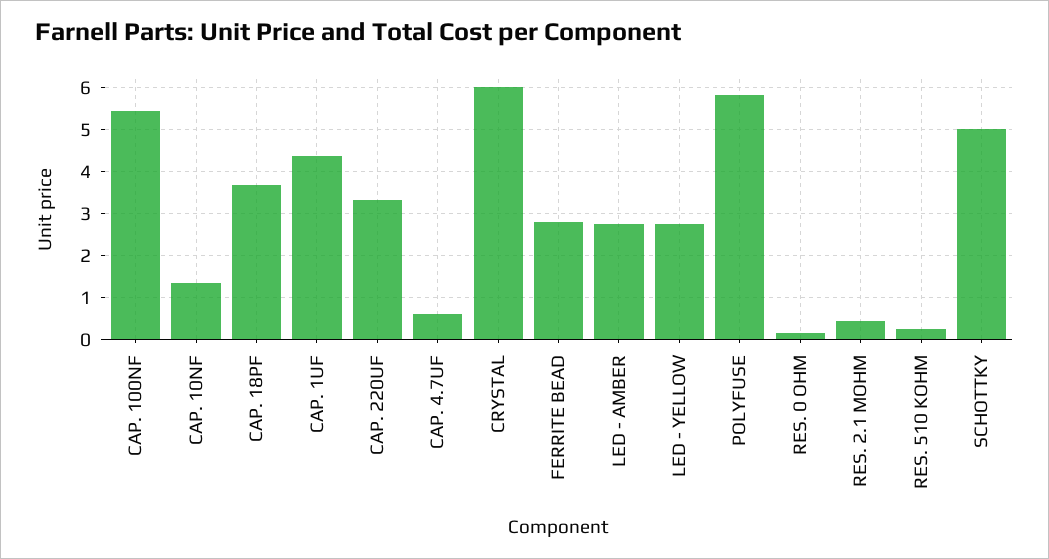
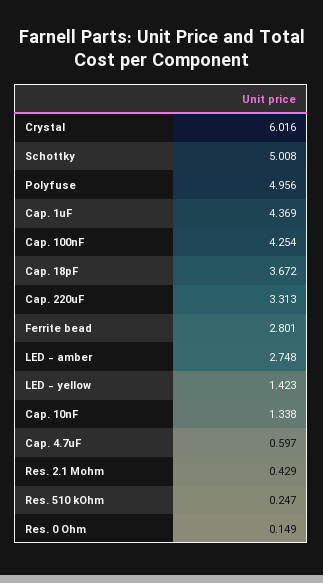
CAP. 100NF: 5.4 -> 4.254
LED - YELLOW: 2.8 -> 1.423
POLYFUSE: 5.8 -> 4.956

